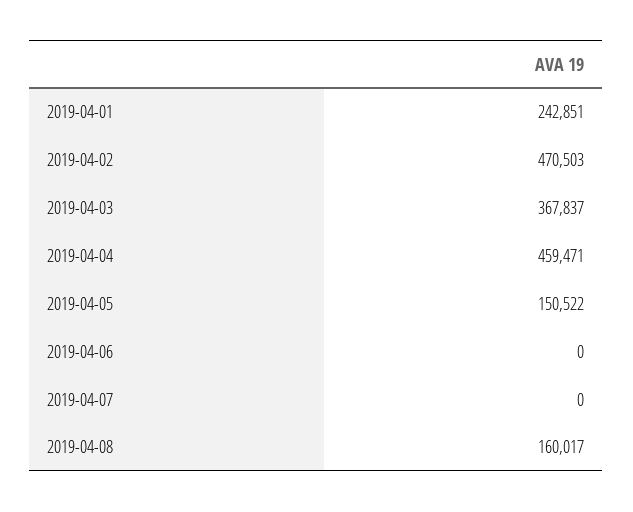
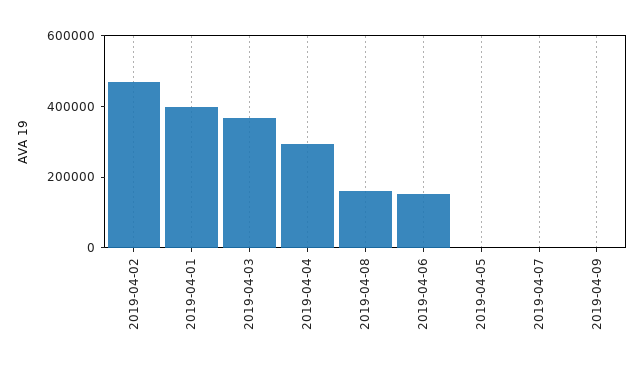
2019-04-01: 242851 -> 400000
2019-04-04: 459471 -> 300000
2019-04-05: 150522 -> 0
2019-04-06: 0 -> 150000
2019-04-09: none -> 0

